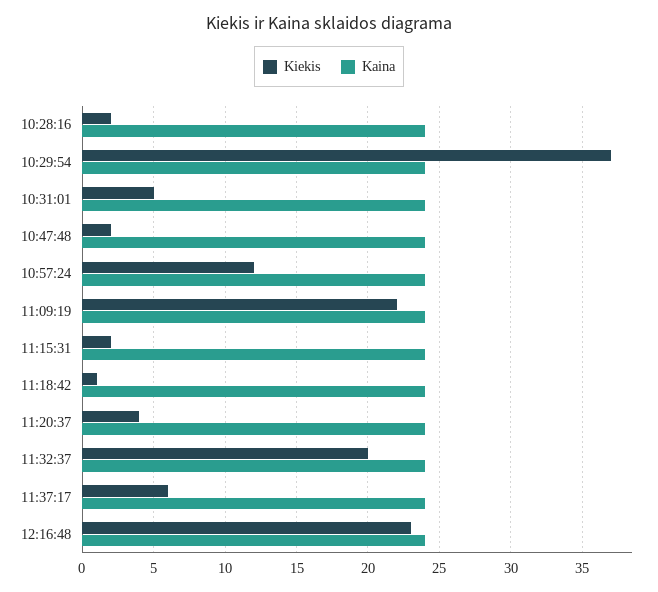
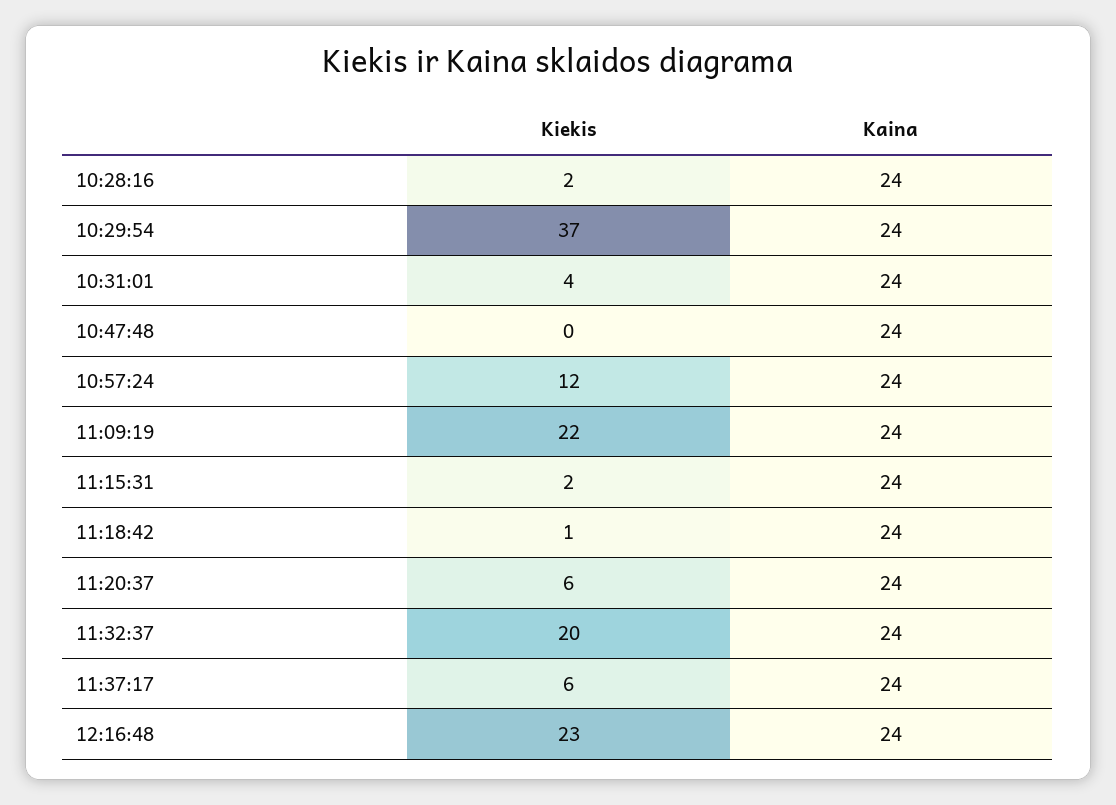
Kiekis, 10:31:01: 5 -> 4
Kiekis, 10:47:48: 2 -> 0
Kiekis, 11:20:37: 4 -> 6

